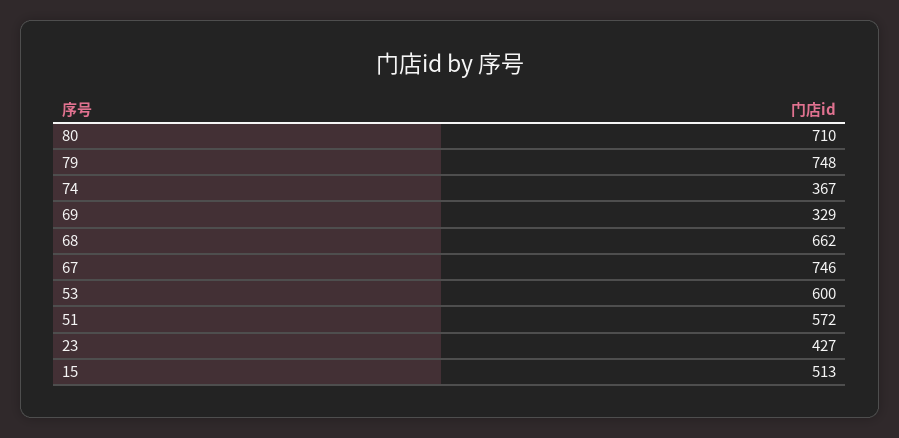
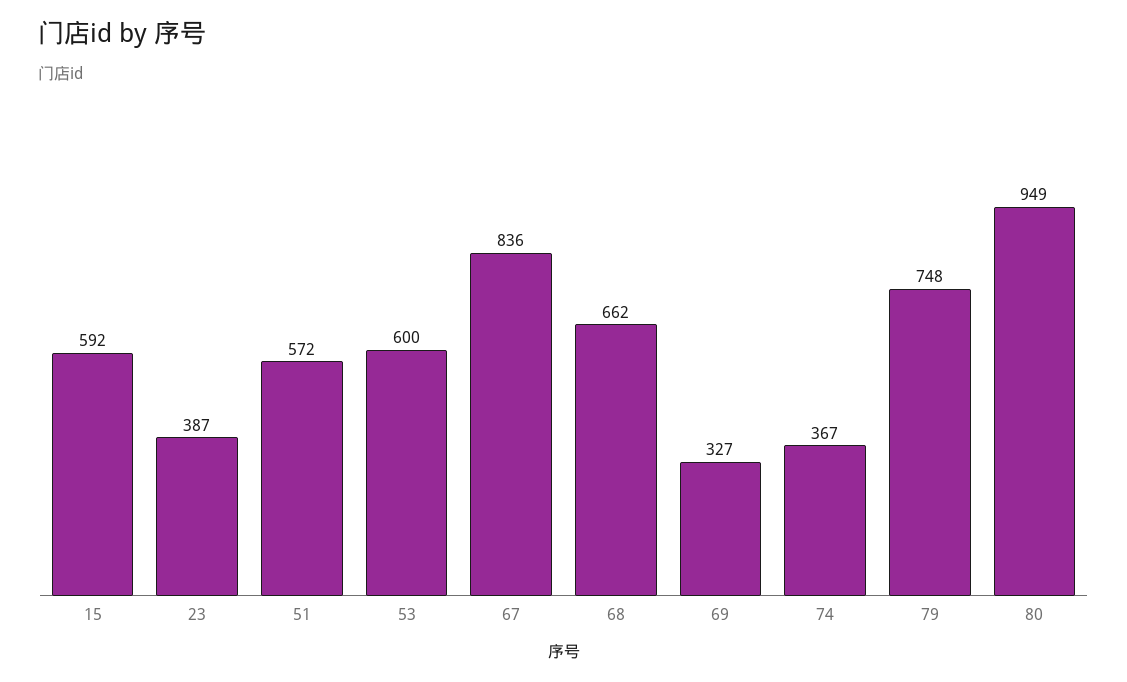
80: 710 -> 949
69: 329 -> 327
67: 746 -> 836
23: 427 -> 387
15: 513 -> 592

